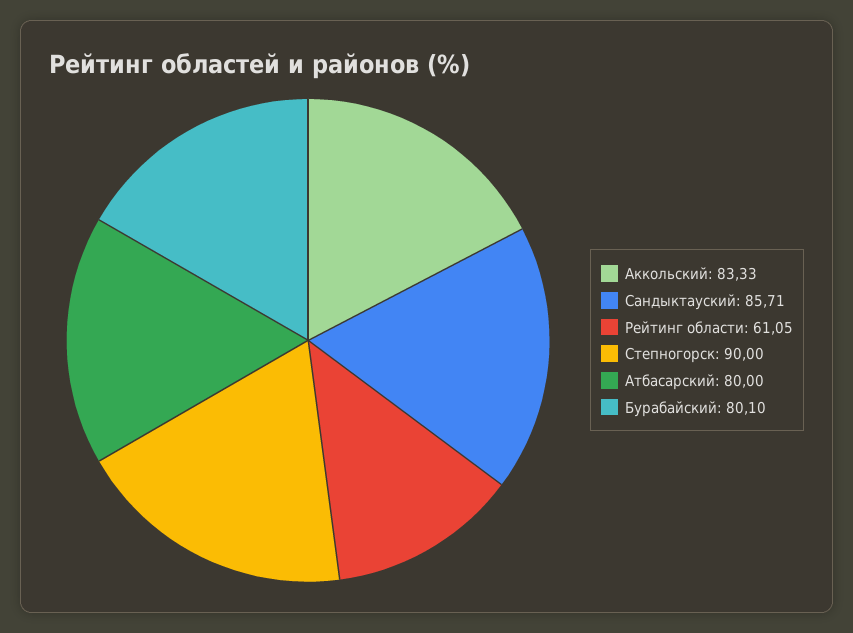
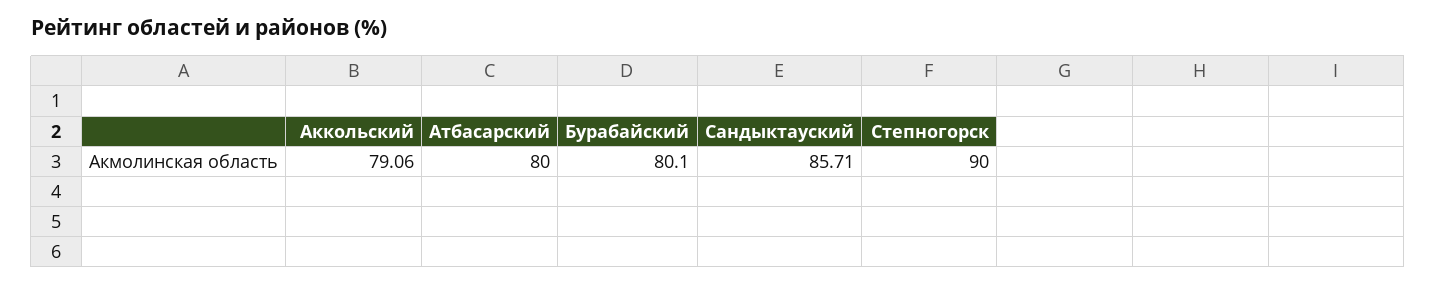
Аккольский: 83.33 -> 79.06
Рейтинг области: 61.05 -> none

